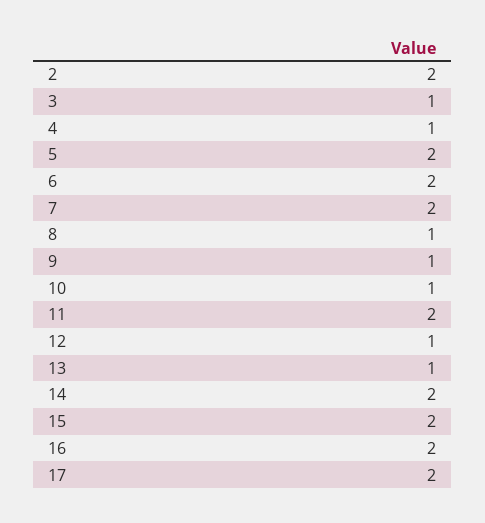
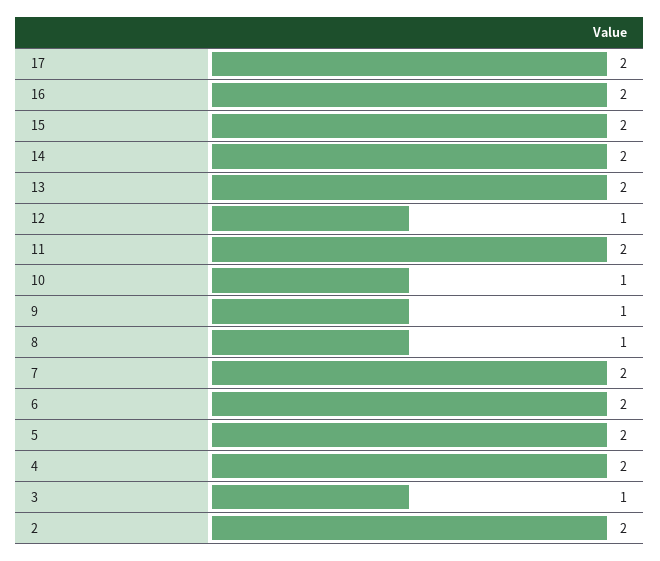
4: 1 -> 2
13: 1 -> 2

